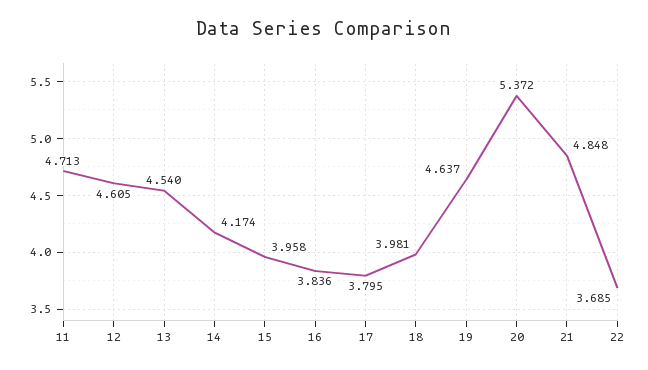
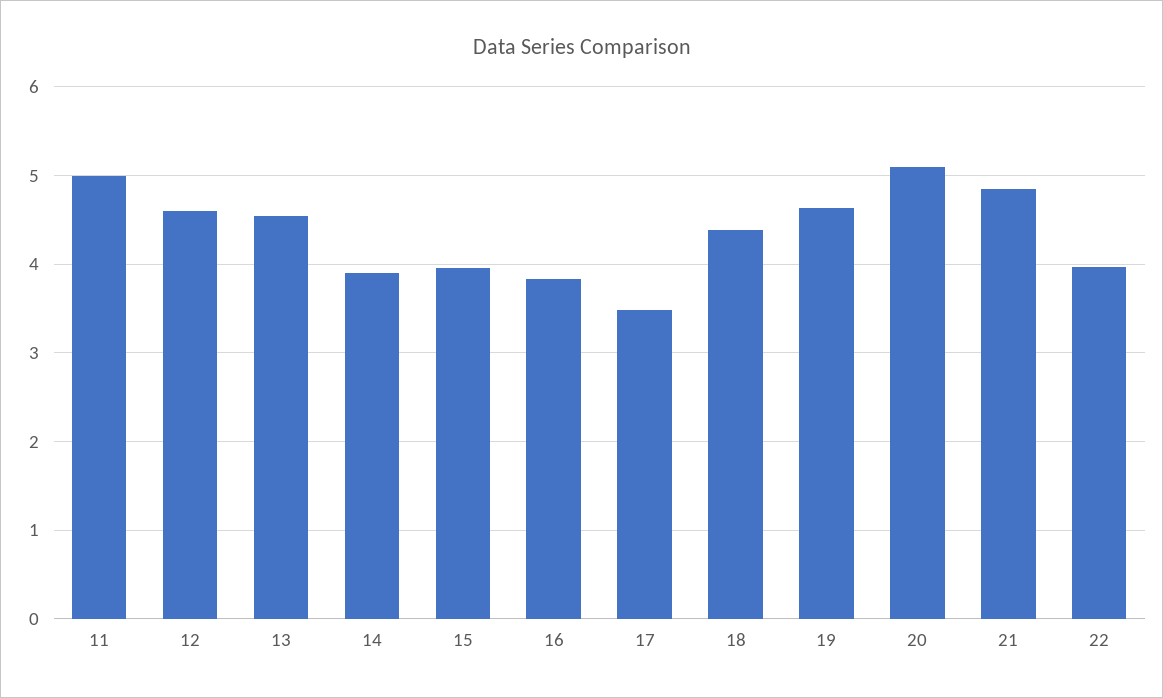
11: 4.713 -> 5
14: 4.174 -> 3.9
17: 3.795 -> 3.5
18: 3.981 -> 4.4
20: 5.372 -> 5.1
22: 3.685 -> 4

